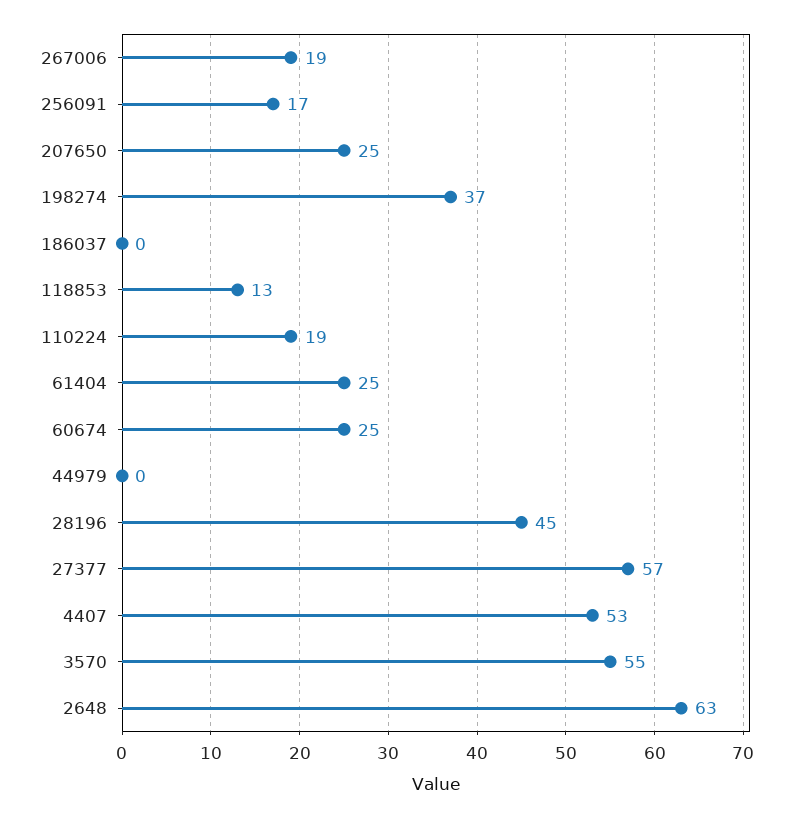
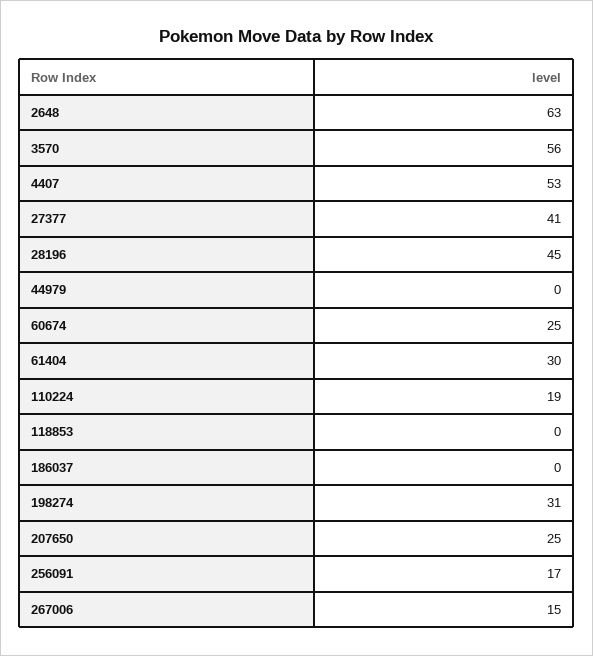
267006: 19 -> 15
198274: 37 -> 31
118853: 13 -> 0
61404: 25 -> 30
27377: 57 -> 41
3570: 55 -> 56

